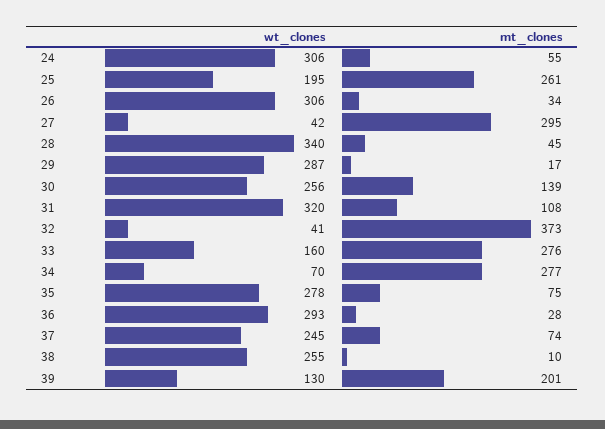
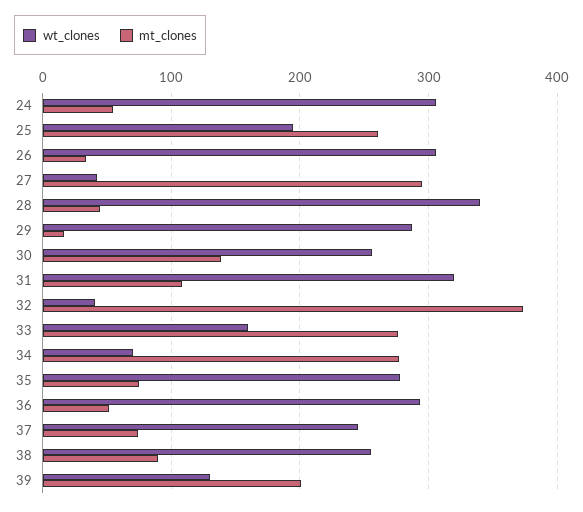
mt_clones, 36: 28 -> 50
mt_clones, 38: 10 -> 90

